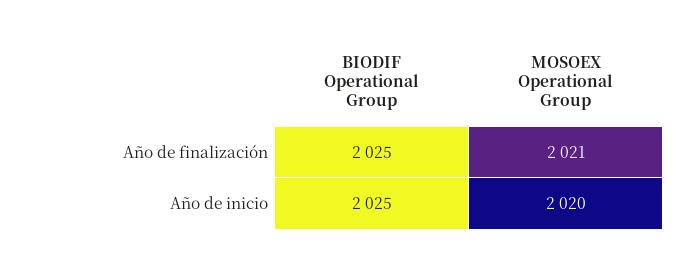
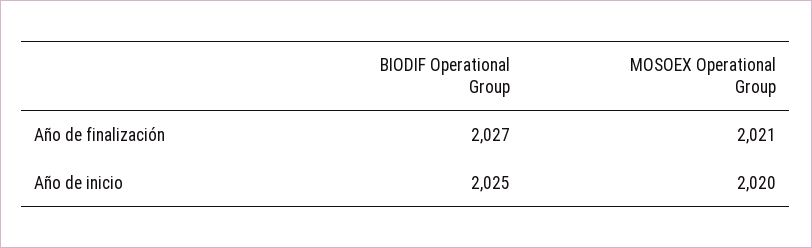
BIODIF Operational Group, Año de finalización: 2025 -> 2027

